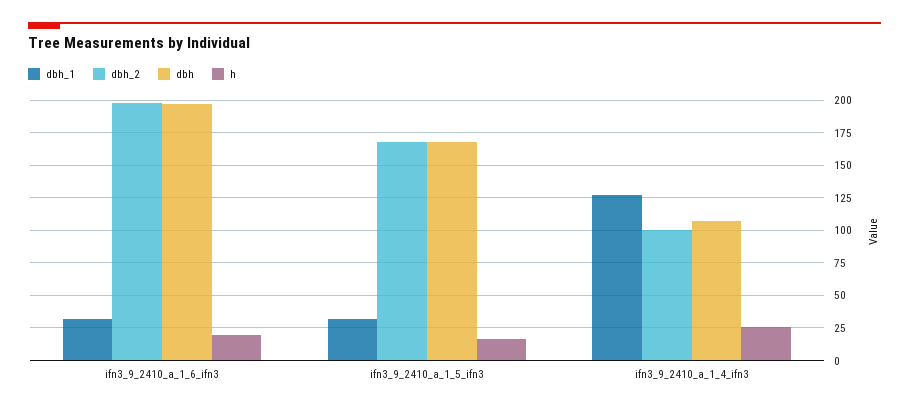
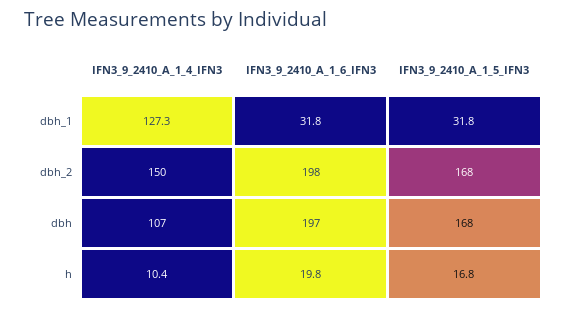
dbh_2, ifn3_9_2410_a_1_4_ifn3: 100 -> 150
h, ifn3_9_2410_a_1_4_ifn3: 25 -> 10.4

